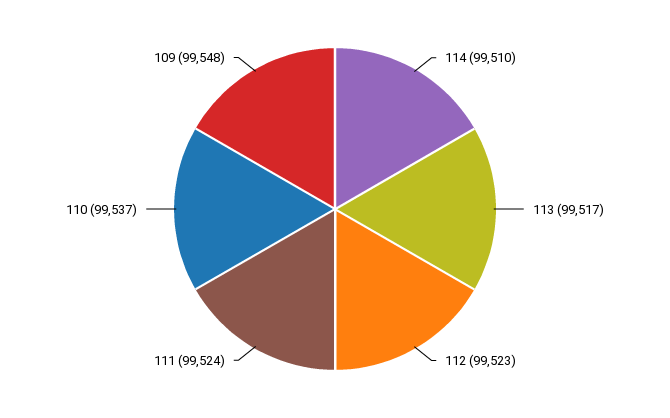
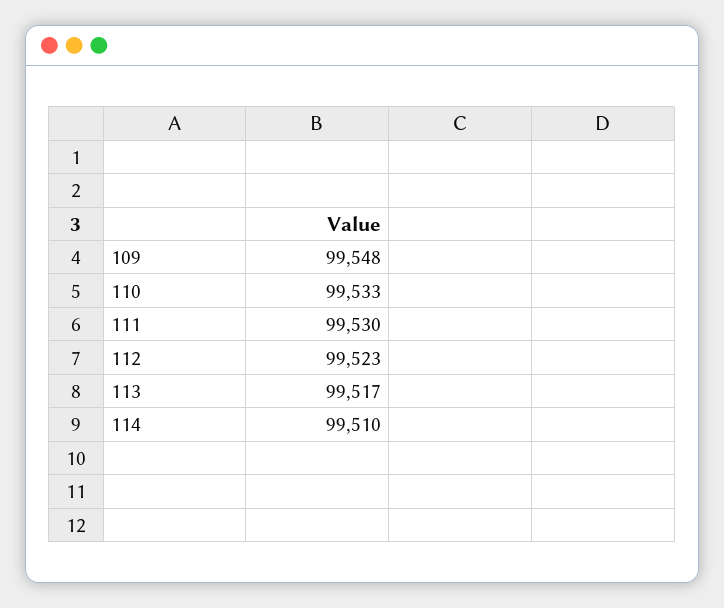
111: 99524 -> 99530
110: 99537 -> 99533

